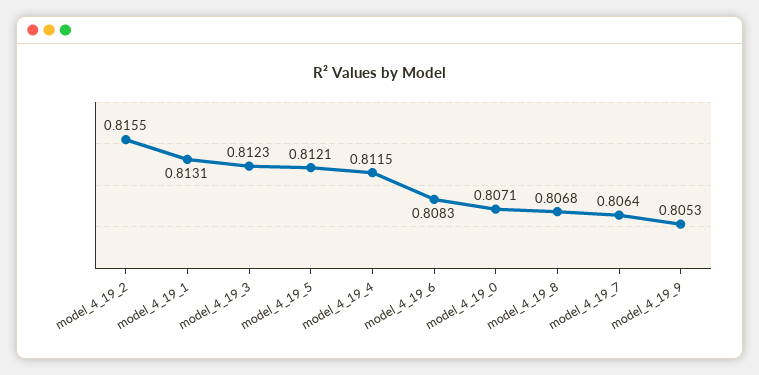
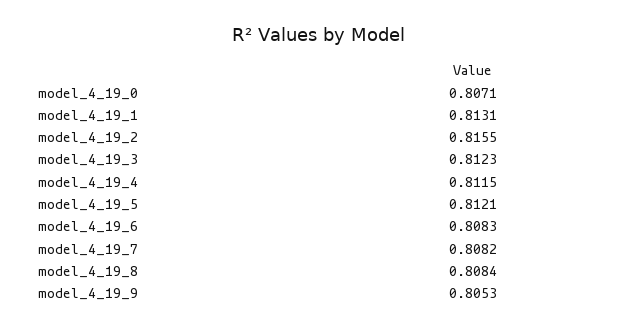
model_4_19_8: 0.8068 -> 0.8084
model_4_19_7: 0.8064 -> 0.8082

